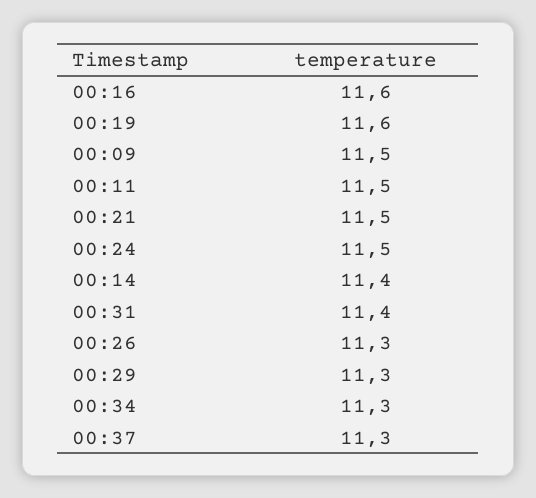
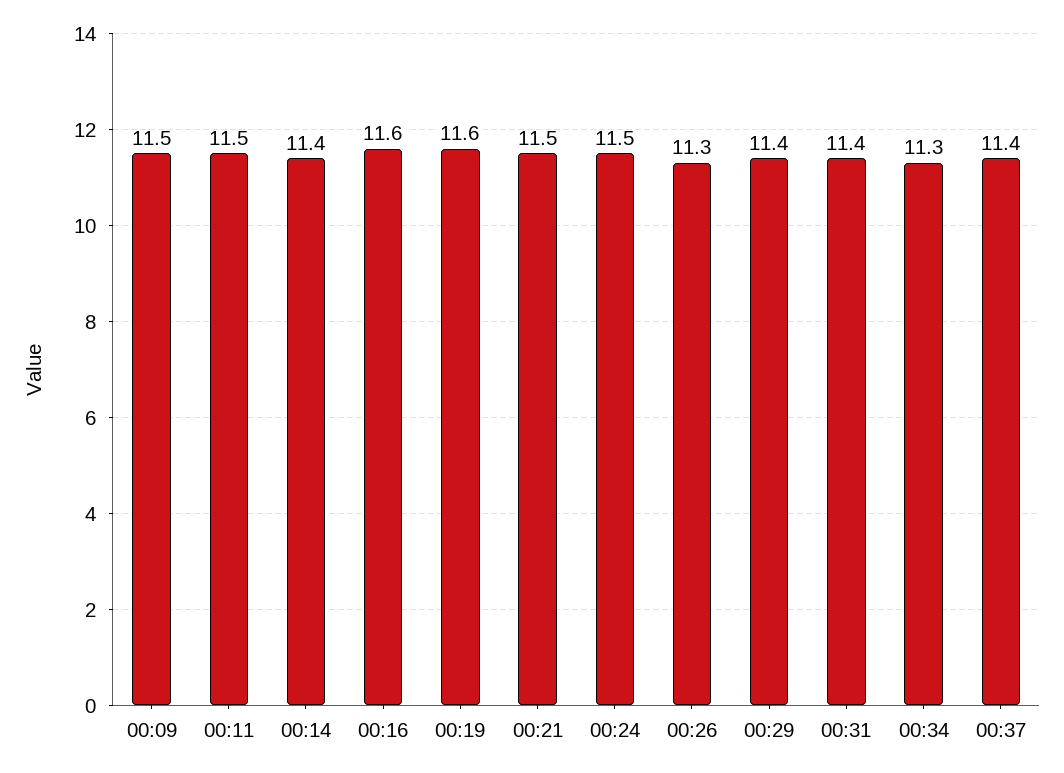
00:29: 11.3 -> 11.4
00:37: 11.3 -> 11.4

